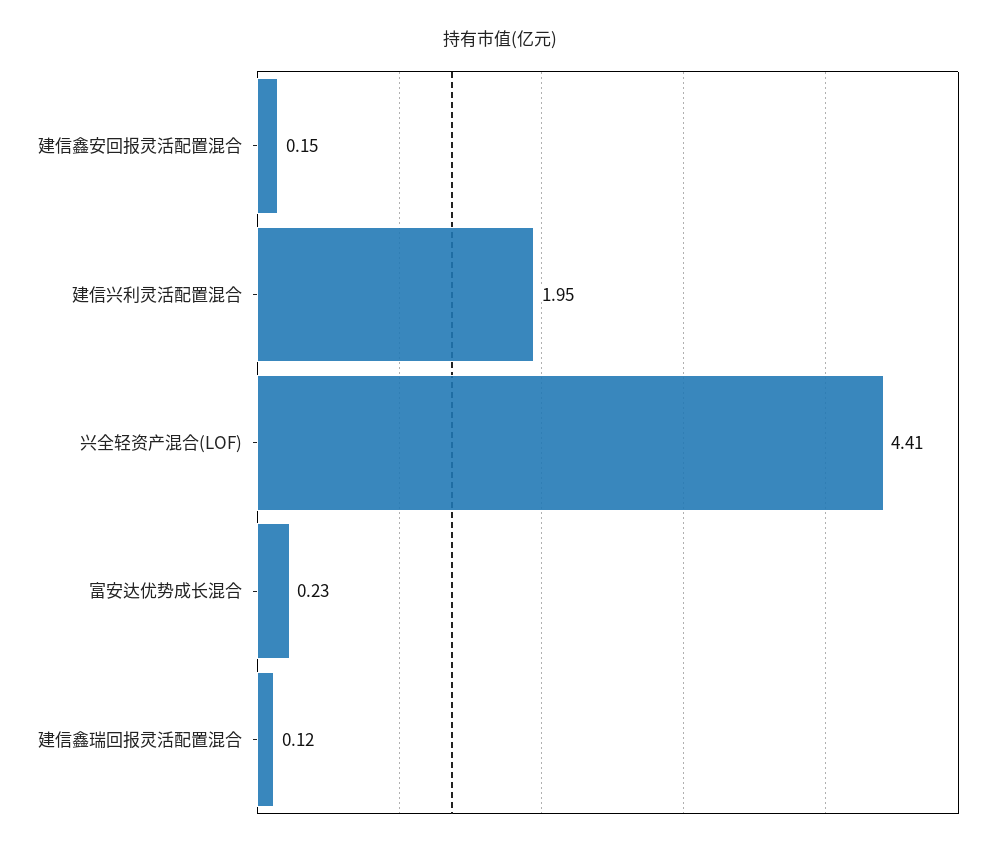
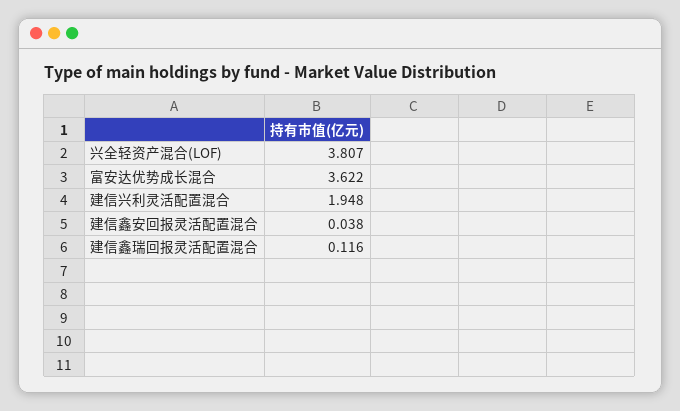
建信鑫安回报灵活配置混合: 0.15 -> 0.038
兴全轻资产混合(LOF): 4.41 -> 3.807
富安达优势成长混合: 0.23 -> 3.622

